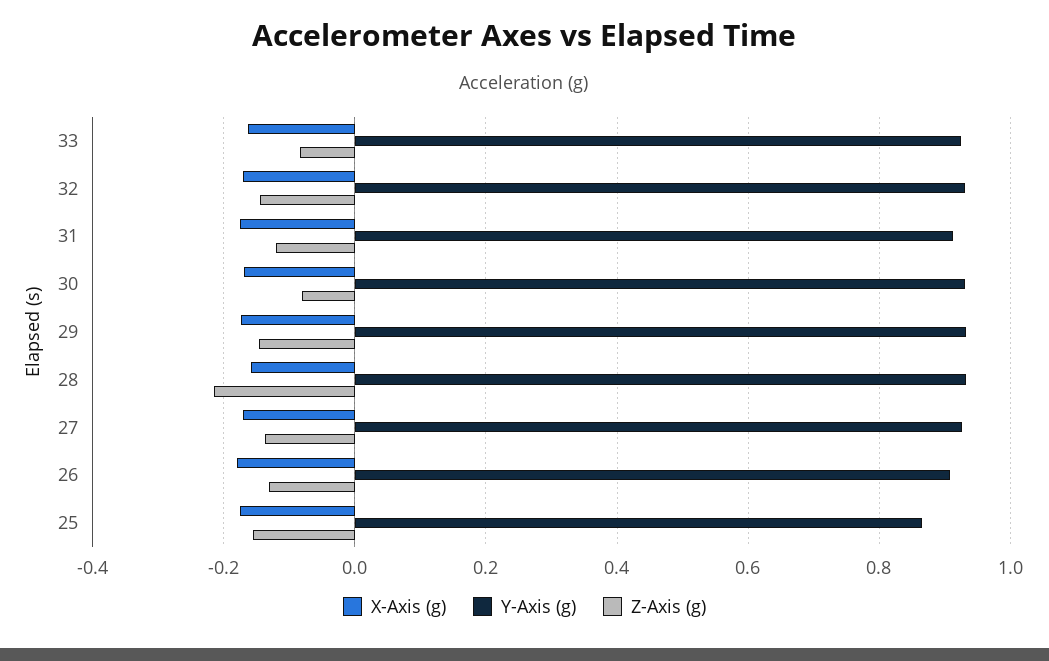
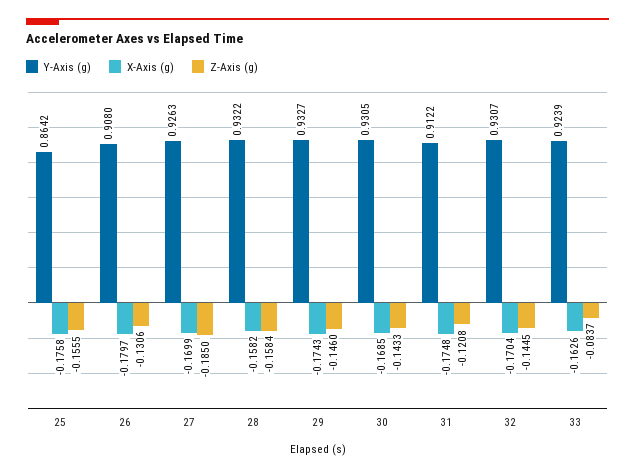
Z-Axis (g), 30: -0.08 -> -0.1433
Z-Axis (g), 28: -0.22 -> -0.1584
Z-Axis (g), 27: -0.14 -> -0.185

